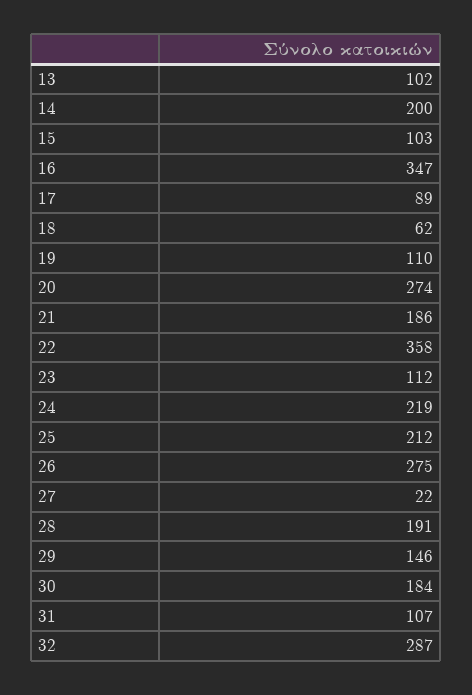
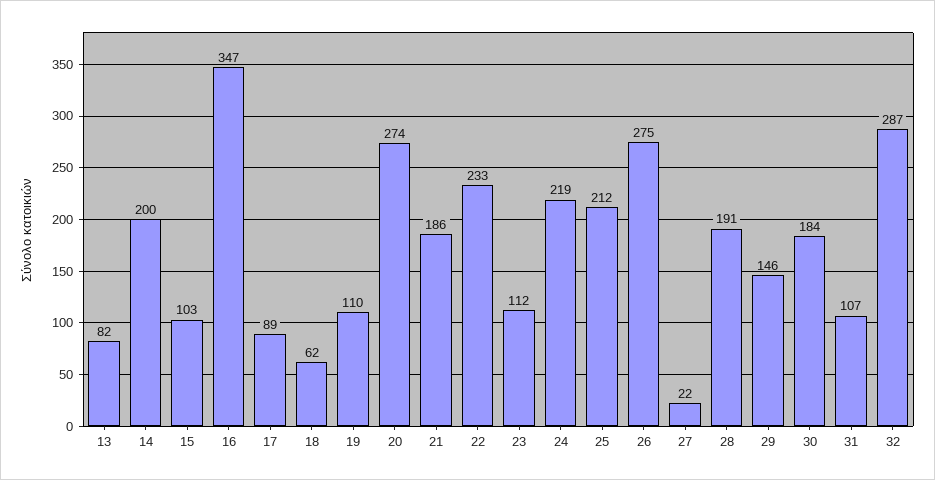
13: 102 -> 82
22: 358 -> 233

